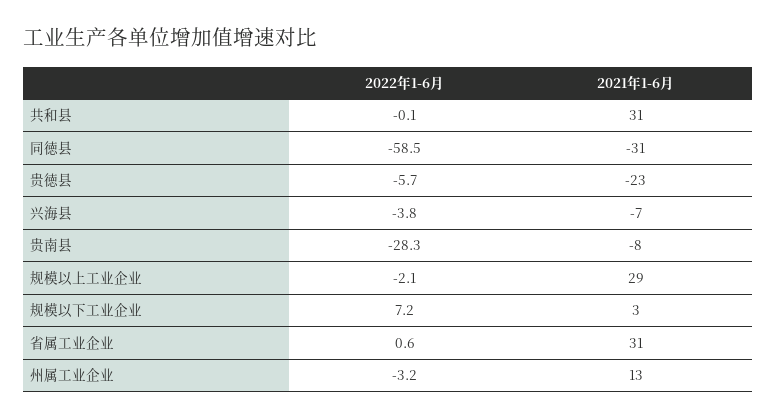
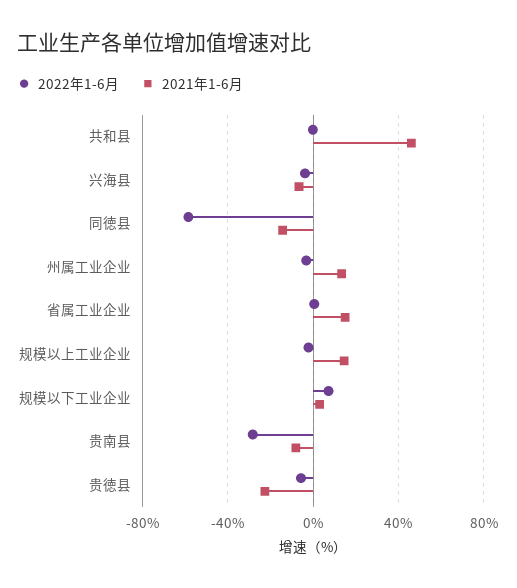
2021年1-6月, 共和县: 31 -> 45
2021年1-6月, 同徳县: -31 -> -15
2021年1-6月, 规模以上工业企业: 29 -> 15
2021年1-6月, 省属工业企业: 31 -> 15

